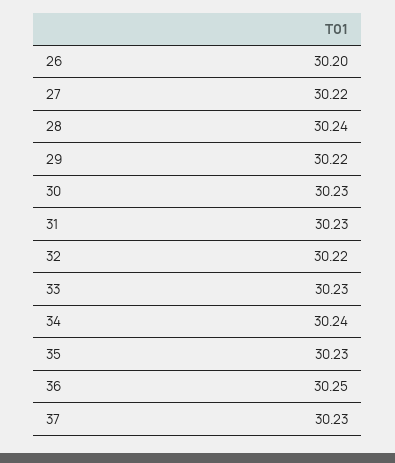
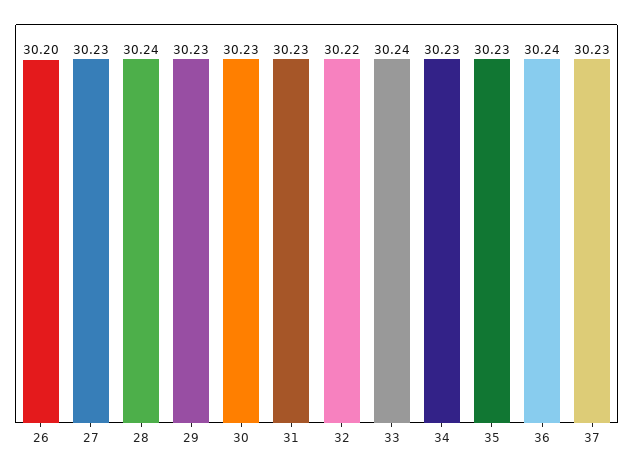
27: 30.22 -> 30.23
29: 30.22 -> 30.23
33: 30.23 -> 30.24
34: 30.24 -> 30.23
36: 30.25 -> 30.24

